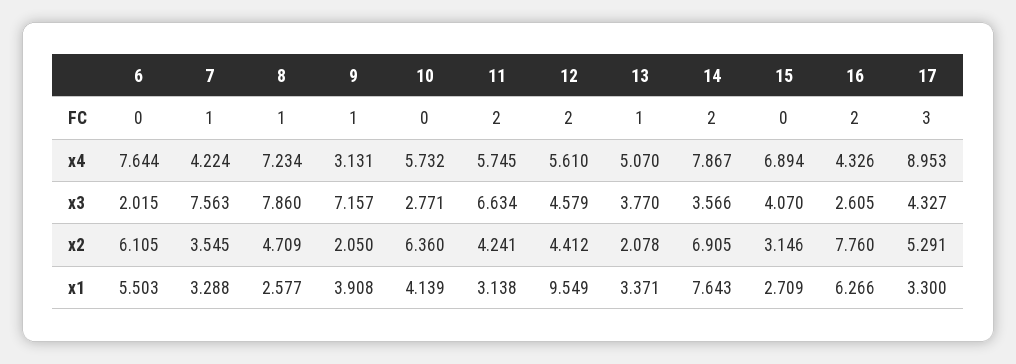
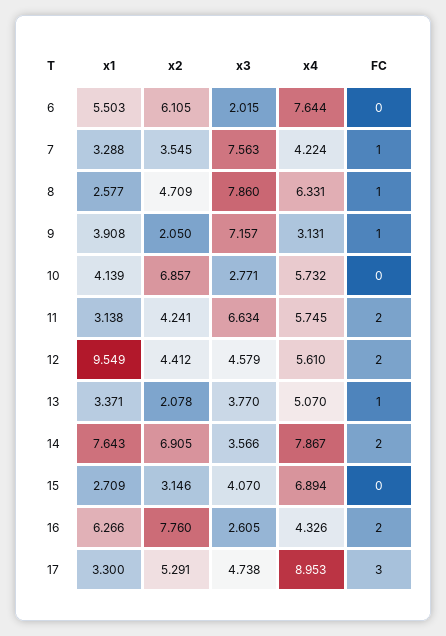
8, x4: 7.234 -> 6.331
17, x3: 4.327 -> 4.738
10, x2: 6.36 -> 6.857

